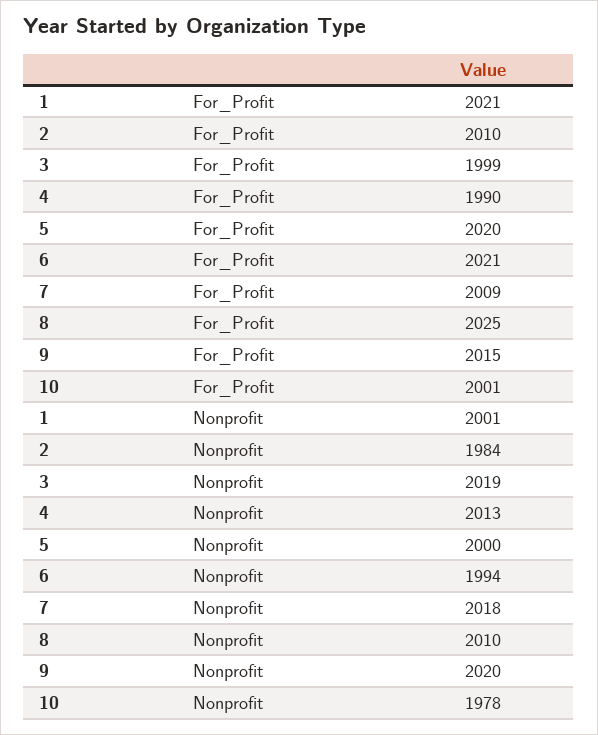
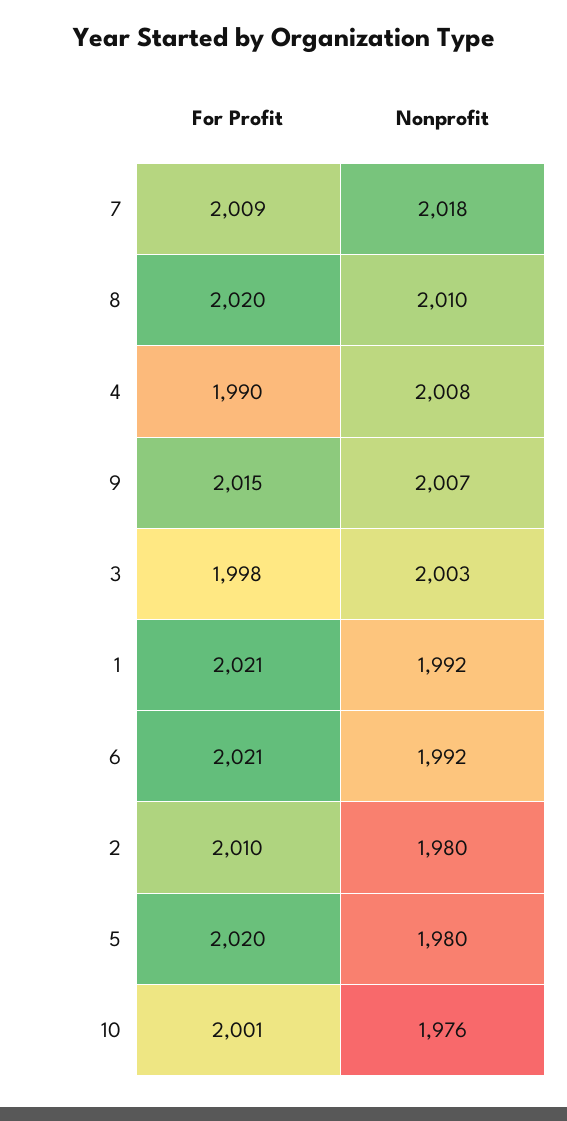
3, For_Profit: 1999 -> 1998
8, For_Profit: 2025 -> 2020
1, Nonprofit: 2001 -> 1992
2, Nonprofit: 1984 -> 1980
3, Nonprofit: 2019 -> 2003
4, Nonprofit: 2013 -> 2008
5, Nonprofit: 2000 -> 1980
6, Nonprofit: 1994 -> 1992
9, Nonprofit: 2020 -> 2007
10, Nonprofit: 1978 -> 1976

